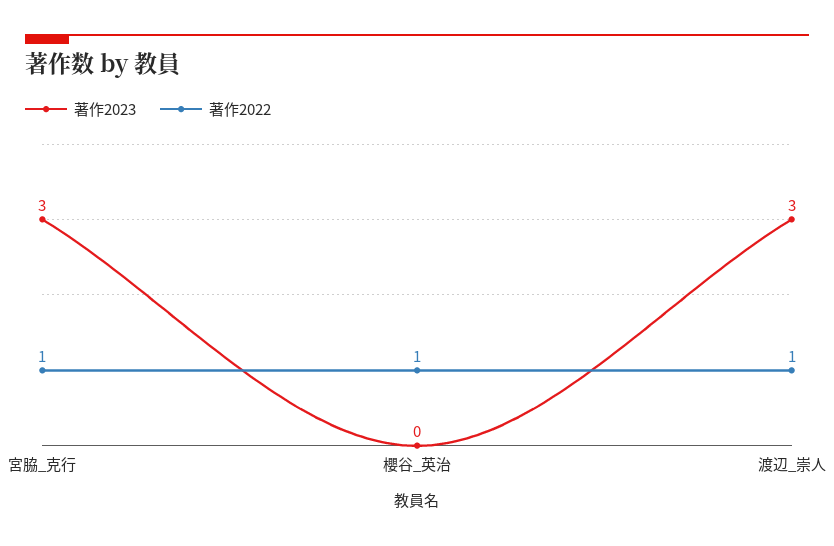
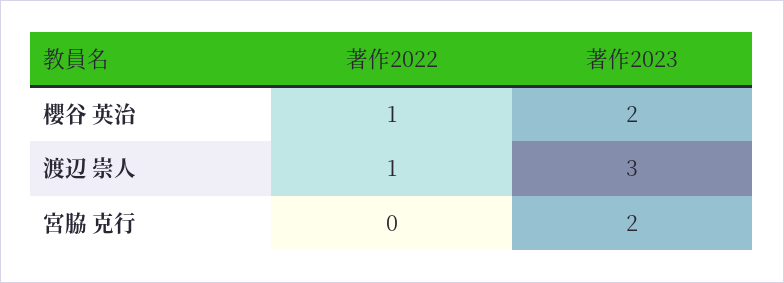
著作2023, 宮脇_克行: 3 -> 2
著作2022, 宮脇_克行: 1 -> 0
著作2023, 櫻谷_英治: 0 -> 2

